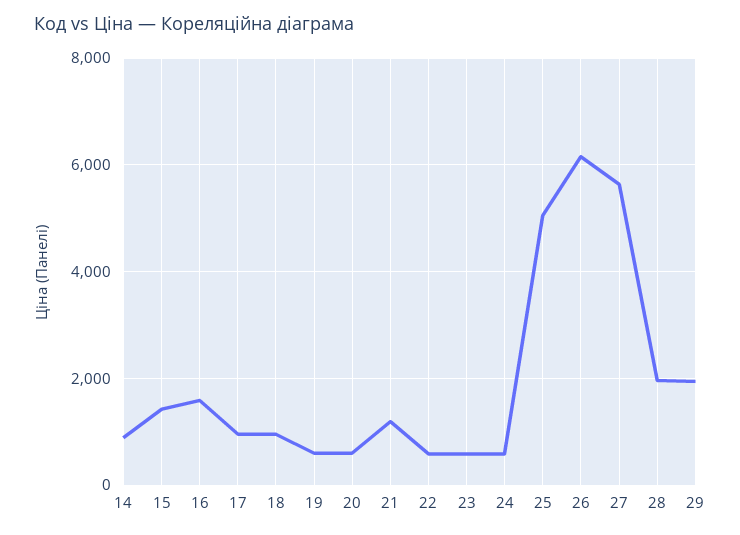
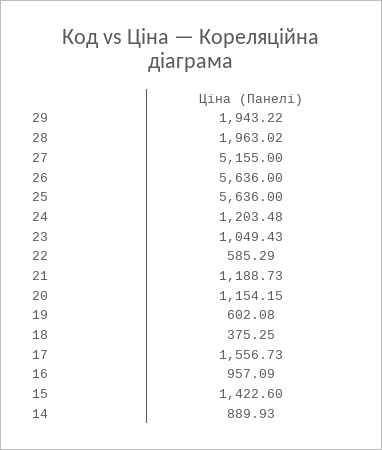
16: 1600 -> 957.09
17: 1000 -> 1556.73
18: 1000 -> 375.25
20: 600 -> 1154.15
23: 600 -> 1049.43
24: 600 -> 1203.48
25: 5000 -> 5636
26: 6200 -> 5636
27: 5600 -> 5155

